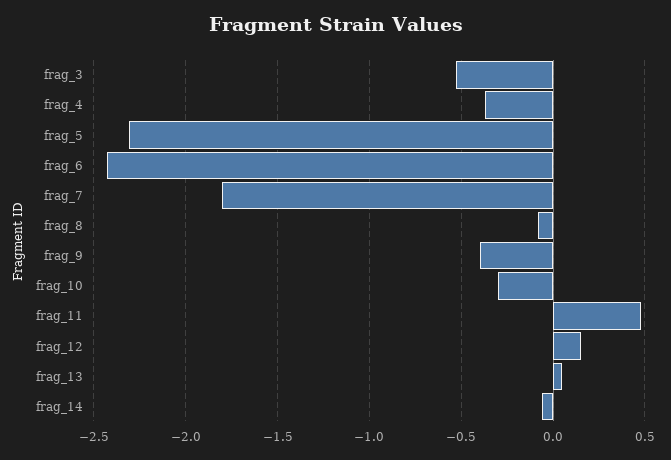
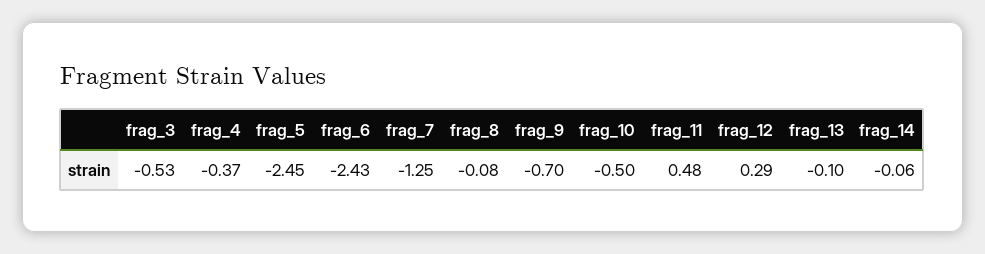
frag_5: -2.3 -> -2.45
frag_7: -1.8 -> -1.25
frag_9: -0.4 -> -0.7
frag_10: -0.3 -> -0.5
frag_12: 0.15 -> 0.29
frag_13: 0.05 -> -0.1

